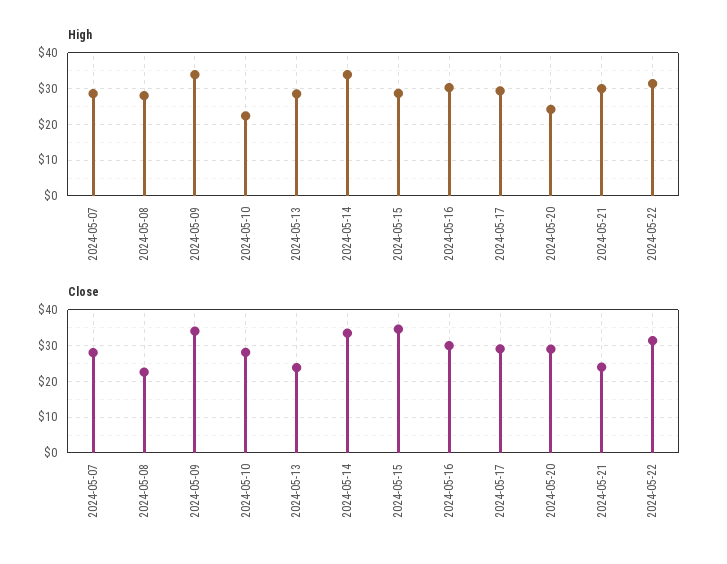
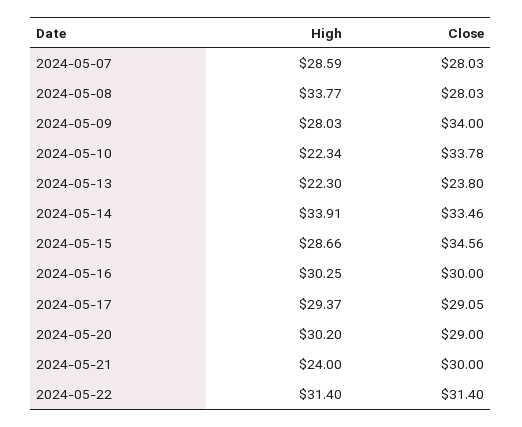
High, 2024-05-08: 28 -> 33.77
High, 2024-05-09: 34 -> 28.03
High, 2024-05-13: 28 -> 22.3
High, 2024-05-20: 24 -> 30.2
High, 2024-05-21: 30 -> 24
Close, 2024-05-08: 22 -> 28.03
Close, 2024-05-10: 28 -> 33.78
Close, 2024-05-21: 24 -> 30

